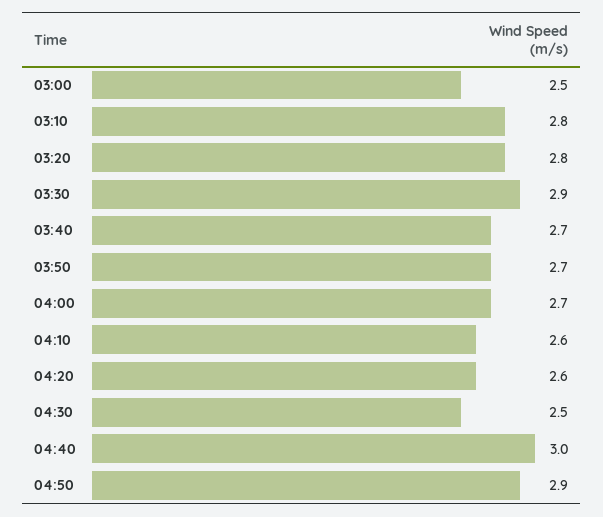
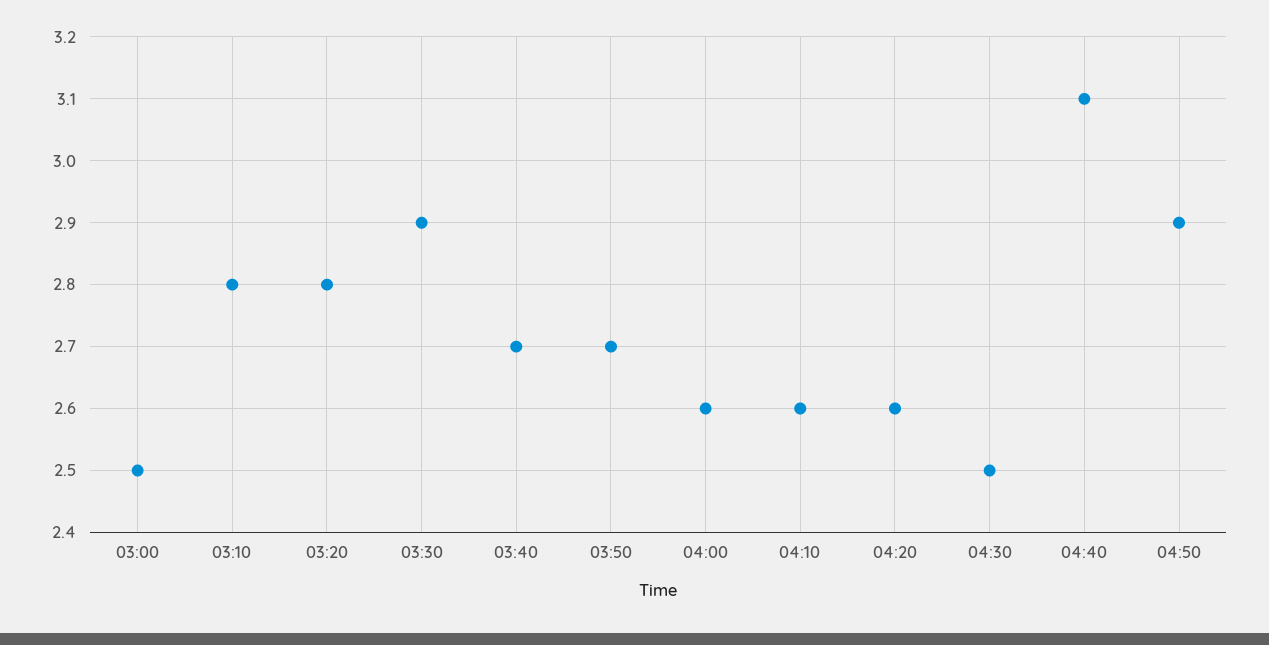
04:00: 2.7 -> 2.6
04:40: 3 -> 3.1

